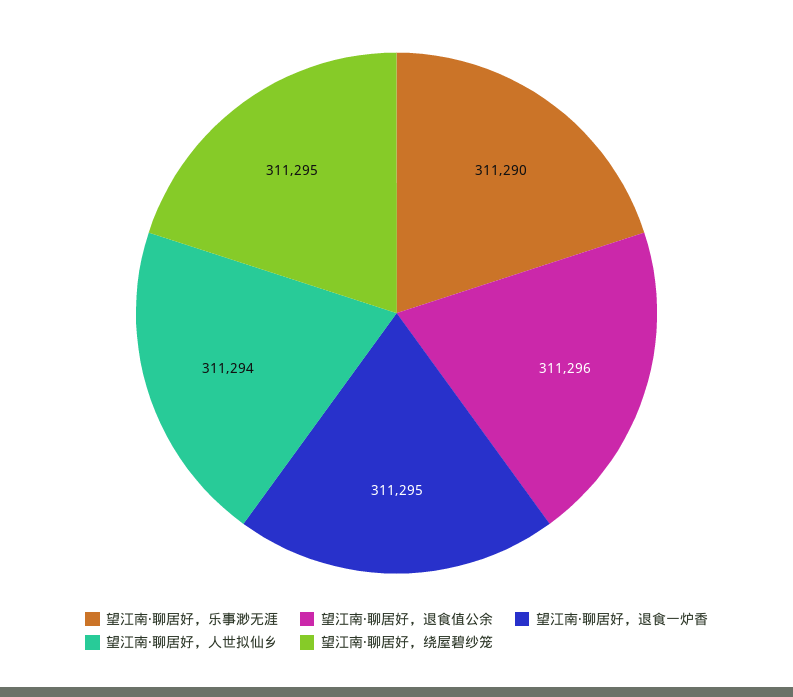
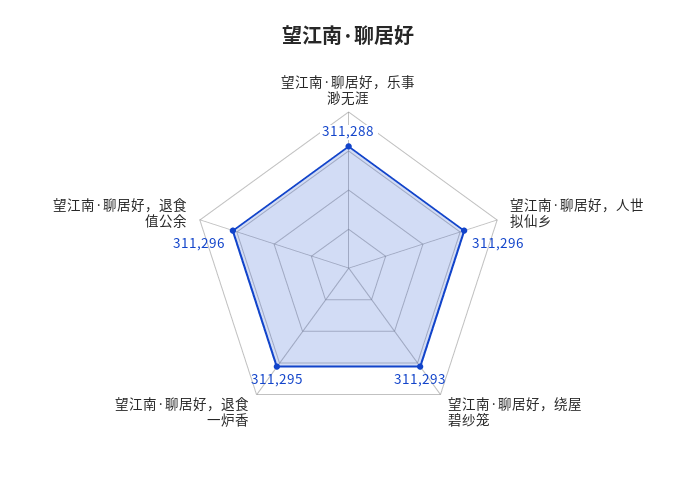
望江南·聊居好，乐事渺无涯: 311290 -> 311288
望江南·聊居好，人世拟仙乡: 311294 -> 311296
望江南·聊居好，绕屋碧纱笼: 311295 -> 311293

